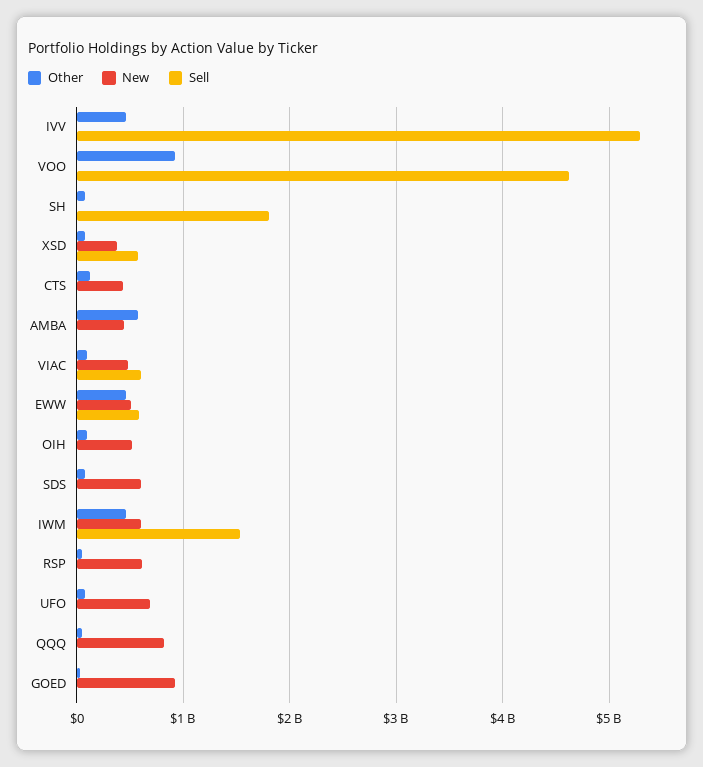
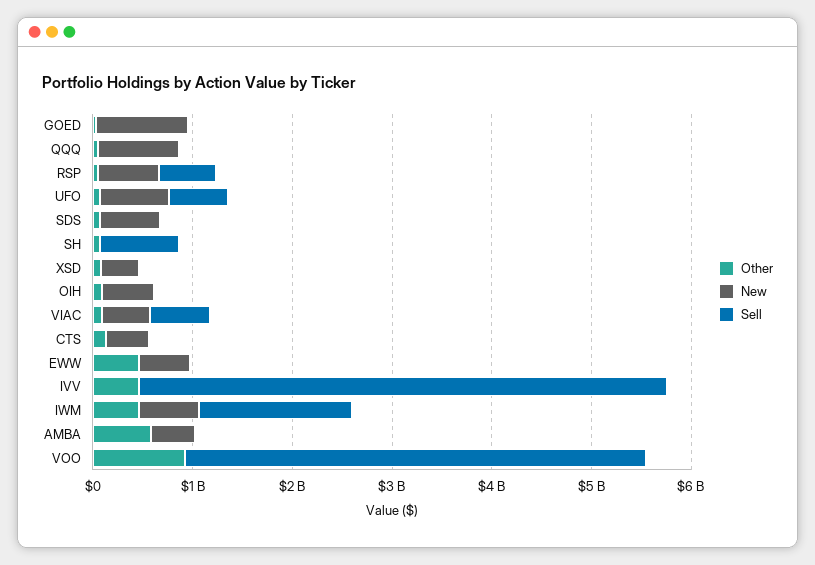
Sell, SH: 1800000000 -> 800000000
Sell, XSD: 600000000 -> 0
Sell, EWW: 600000000 -> 0
Sell, RSP: 0 -> 600000000
Sell, UFO: 0 -> 600000000

